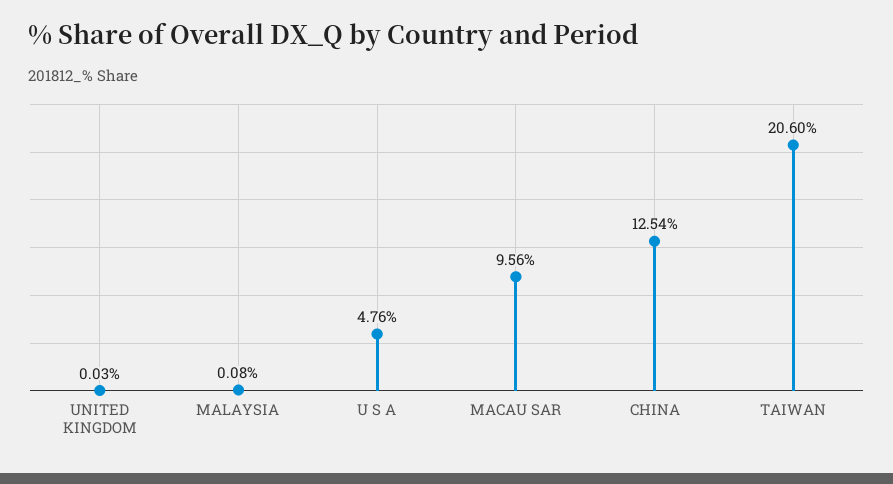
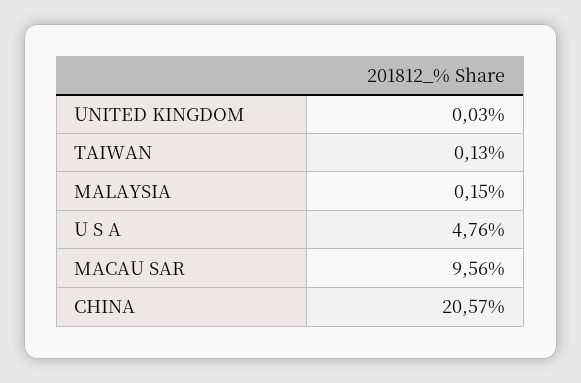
MALAYSIA: 0.08 -> 0.15
CHINA: 12.54 -> 20.57
TAIWAN: 20.6 -> 0.13

